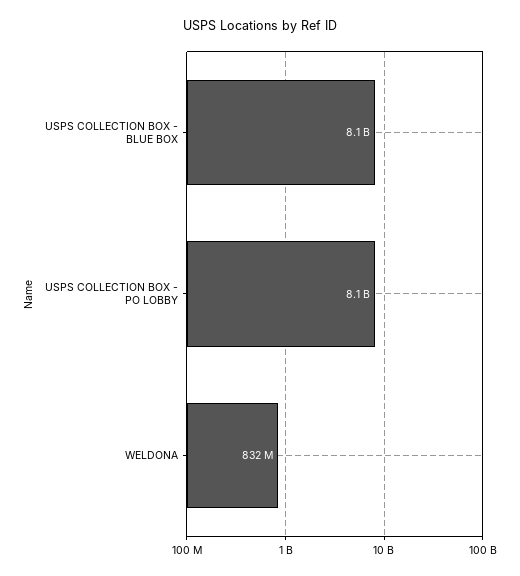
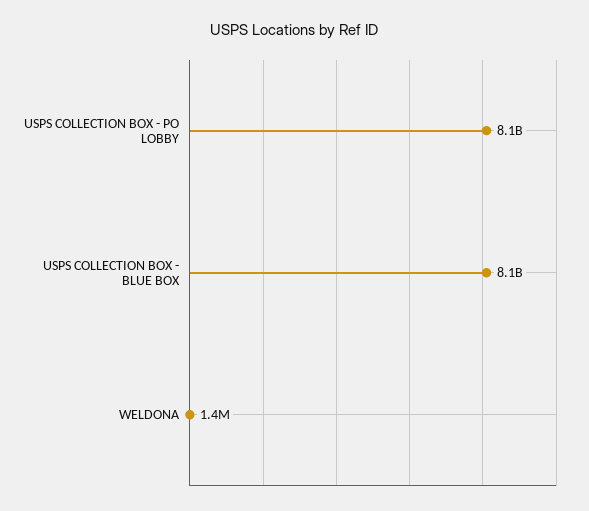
WELDONA: 832000000 -> 1400000

